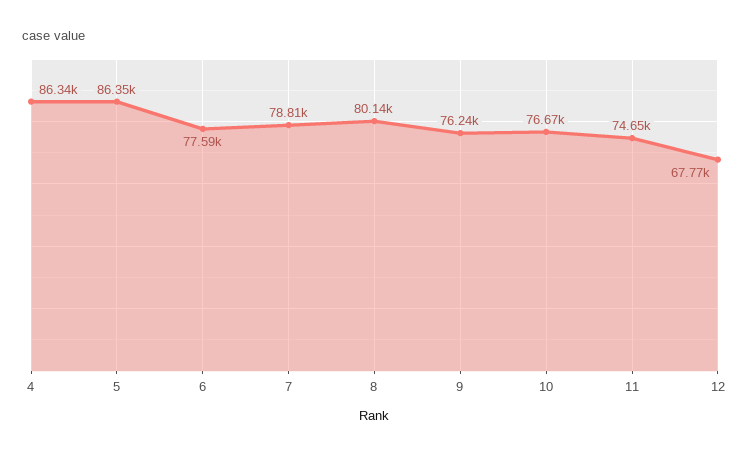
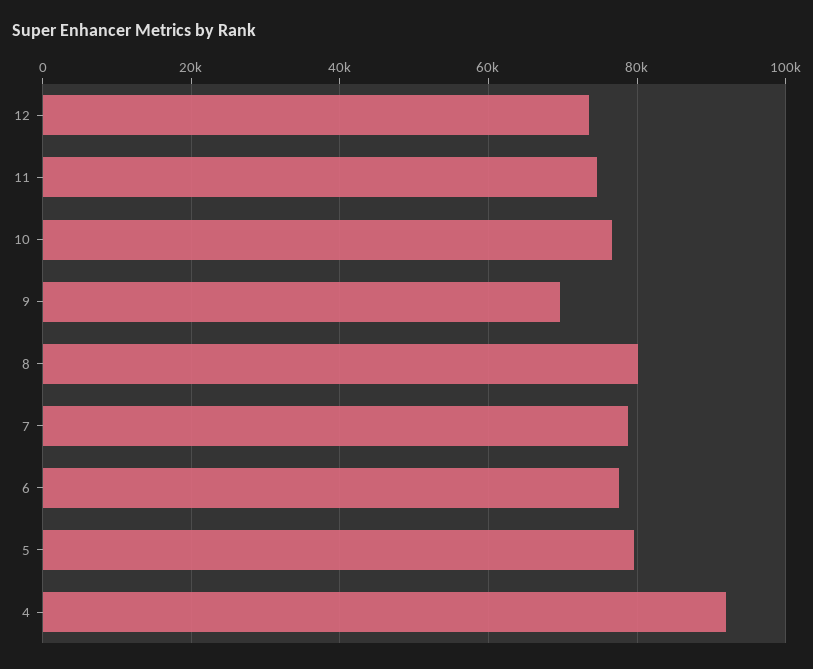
4: 86340 -> 92000
5: 86350 -> 80000
9: 76240 -> 70000
12: 67770 -> 74000

